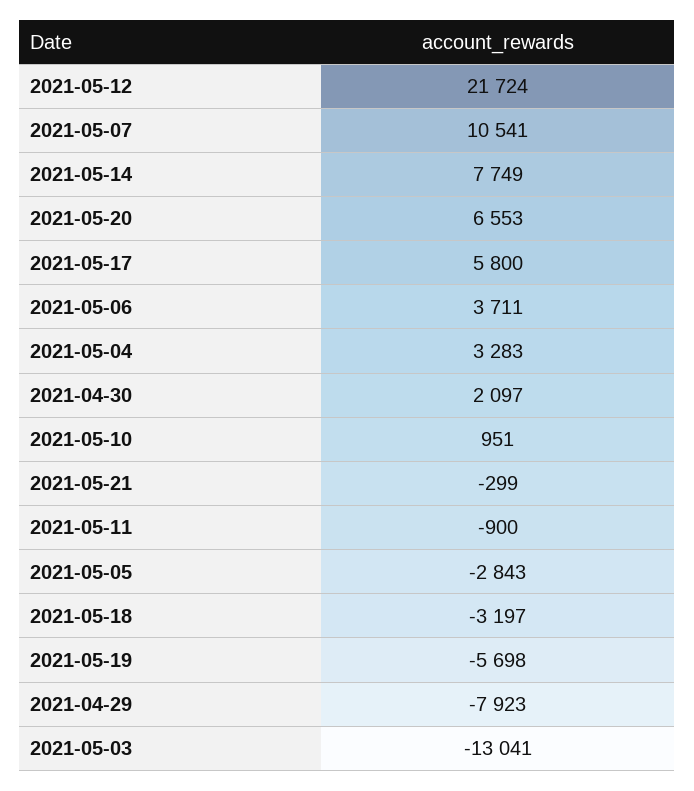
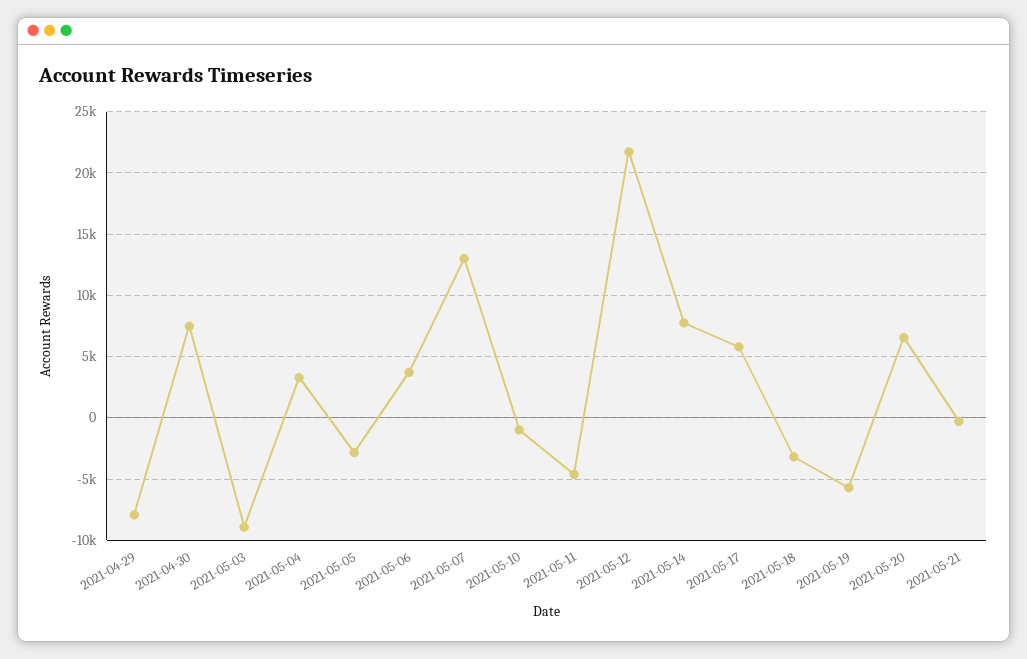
2021-05-07: 10541 -> 13000
2021-04-30: 2097 -> 7500
2021-05-10: 951 -> -1000
2021-05-11: -900 -> -4500
2021-05-03: -13041 -> -9000

